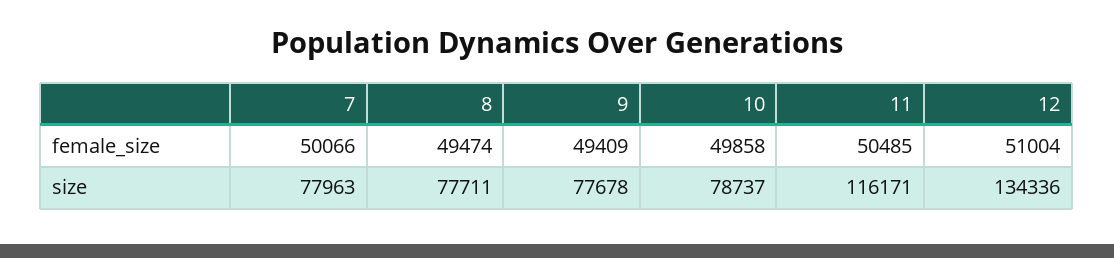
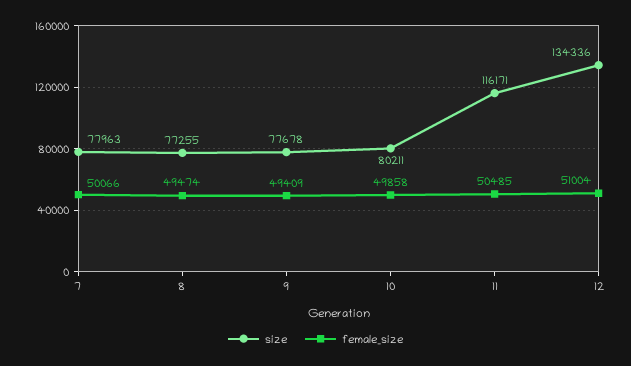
size, 8: 77711 -> 77255
size, 10: 78737 -> 80211

